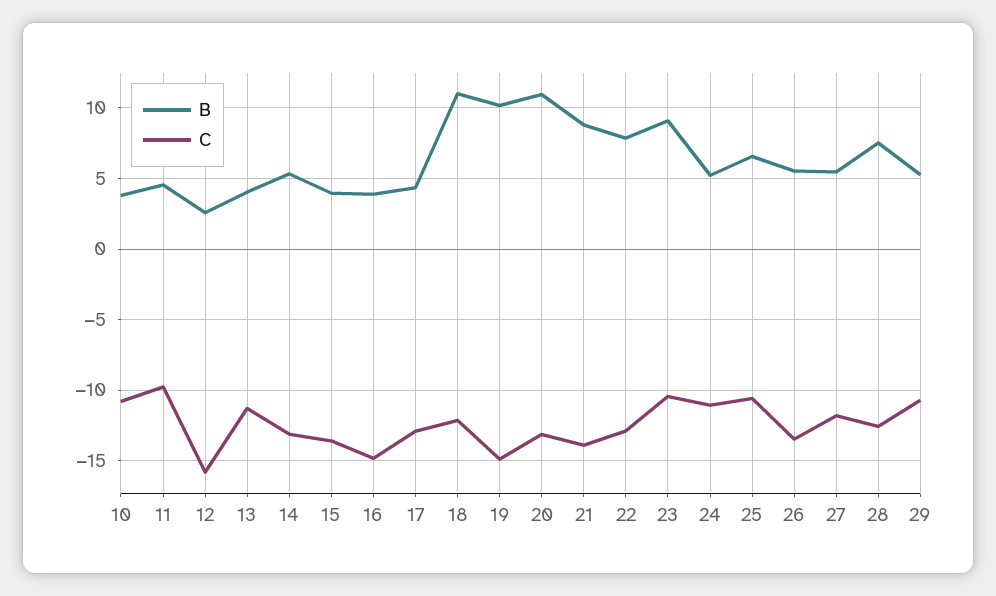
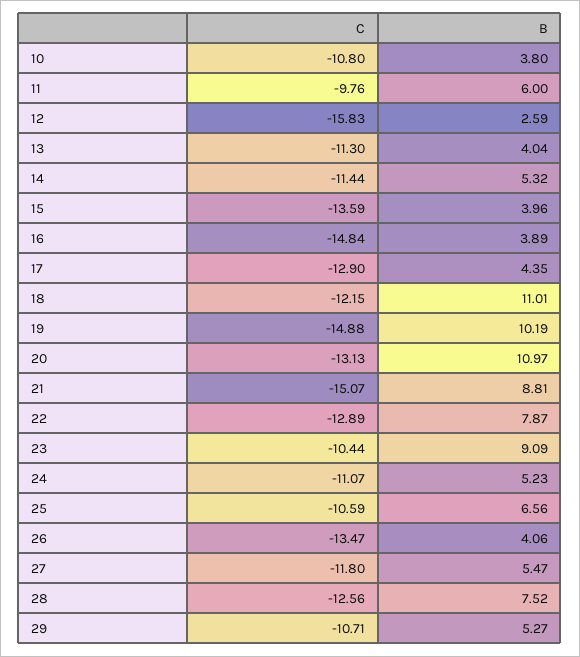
B, 11: 4.5 -> 6
C, 14: -13 -> -11.44
C, 21: -14 -> -15.07
B, 26: 5.5 -> 4.06

